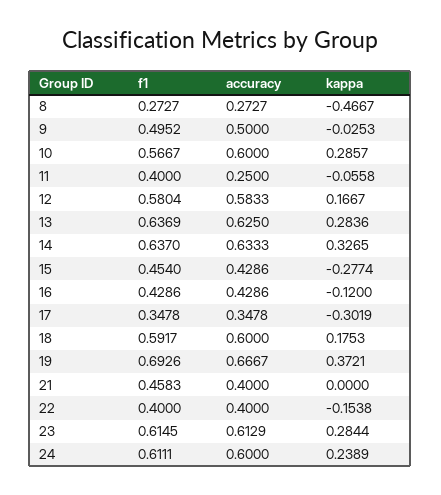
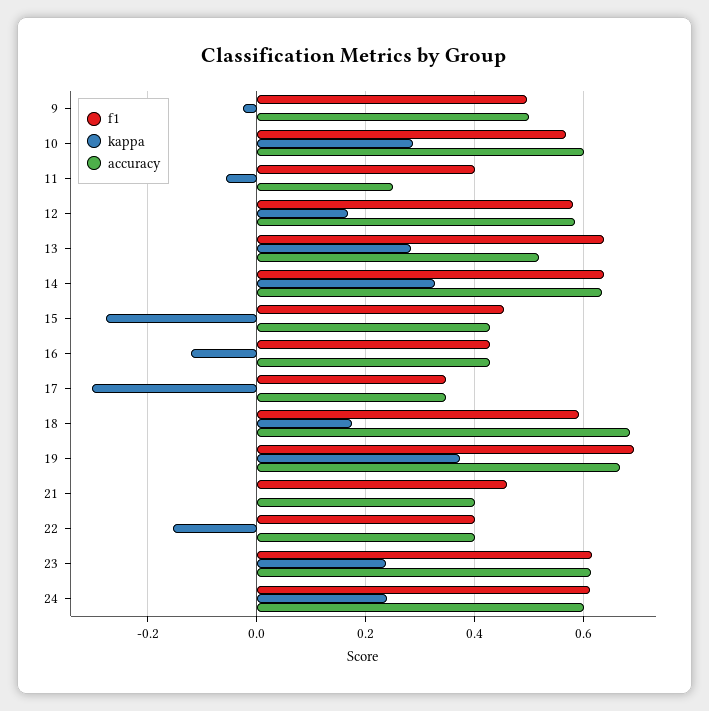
f1, 8: 0.2727 -> none
accuracy, 8: 0.2727 -> none
kappa, 8: -0.4667 -> none
accuracy, 13: 0.625 -> 0.52
accuracy, 18: 0.6 -> 0.68
kappa, 23: 0.2844 -> 0.24

